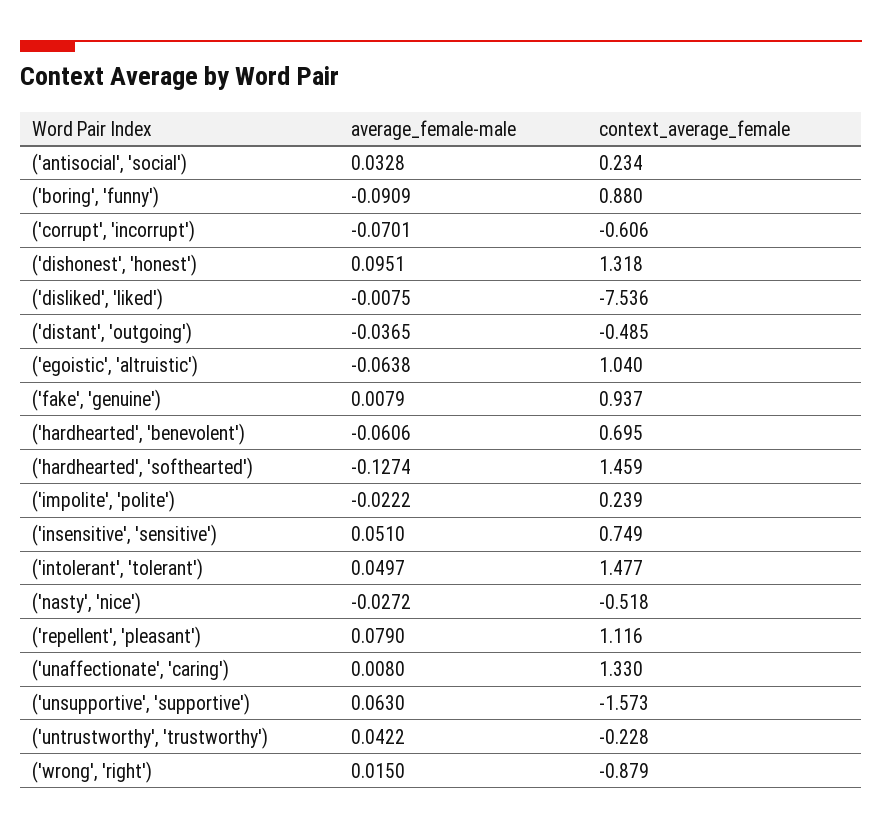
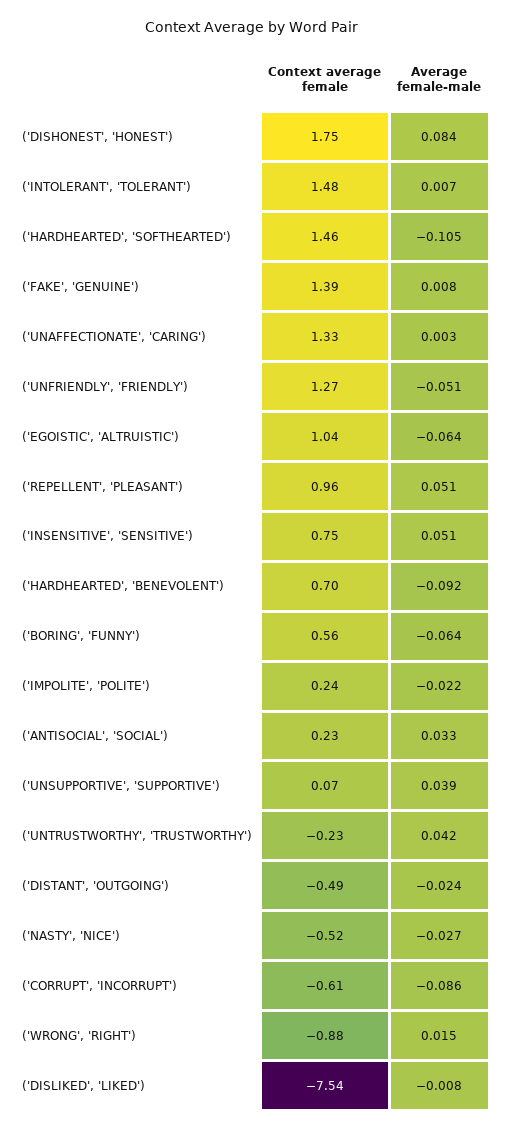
average_female-male, ('boring', 'funny'): -0.0909 -> -0.064
context_average_female, ('boring', 'funny'): 0.88 -> 0.56
average_female-male, ('corrupt', 'incorrupt'): -0.0701 -> -0.086
average_female-male, ('dishonest', 'honest'): 0.0951 -> 0.084
context_average_female, ('dishonest', 'honest'): 1.318 -> 1.75
average_female-male, ('distant', 'outgoing'): -0.0365 -> -0.024
context_average_female, ('fake', 'genuine'): 0.937 -> 1.39
average_female-male, ('hardhearted', 'benevolent'): -0.0606 -> -0.092
average_female-male, ('hardhearted', 'softhearted'): -0.1274 -> -0.105
average_female-male, ('intolerant', 'tolerant'): 0.0497 -> 0.007
average_female-male, ('repellent', 'pleasant'): 0.079 -> 0.051
context_average_female, ('repellent', 'pleasant'): 1.116 -> 0.96
average_female-male, ('unaffectionate', 'caring'): 0.008 -> 0.003
average_female-male, ('unsupportive', 'supportive'): 0.063 -> 0.039
context_average_female, ('unsupportive', 'supportive'): -1.573 -> 0.07
context_average_female, ('UNFRIENDLY', 'FRIENDLY'): none -> 1.27
average_female-male, ('UNFRIENDLY', 'FRIENDLY'): none -> -0.051

